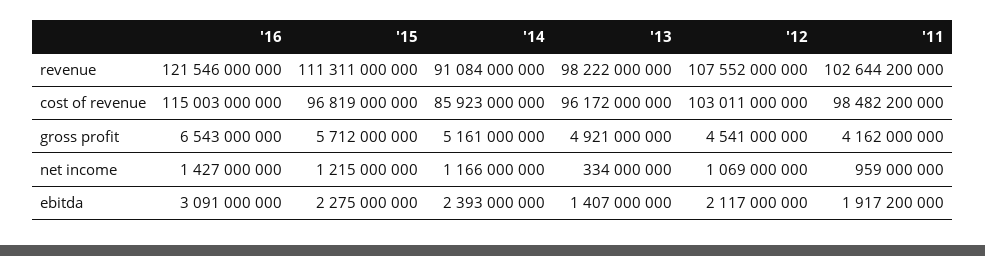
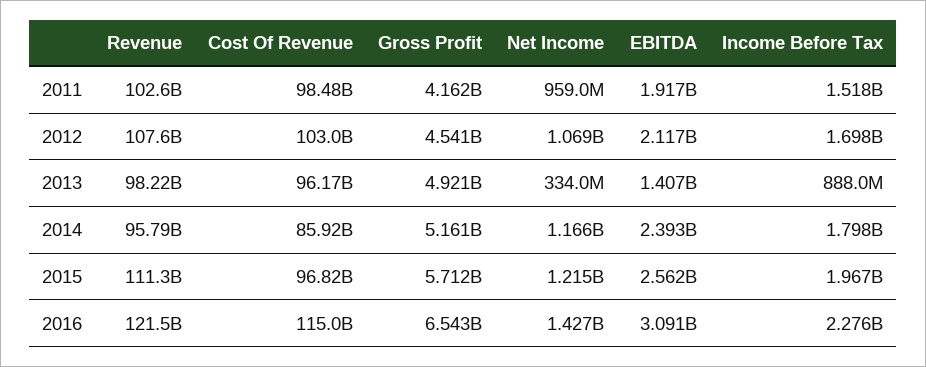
'14, revenue: 91084000000 -> 95790000000
'15, ebitda: 2275000000 -> 2562000000
'11, Income Before Tax: none -> 1518000000
'12, Income Before Tax: none -> 1698000000
'13, Income Before Tax: none -> 888000000
'14, Income Before Tax: none -> 1798000000
'15, Income Before Tax: none -> 1967000000
'16, Income Before Tax: none -> 2276000000

